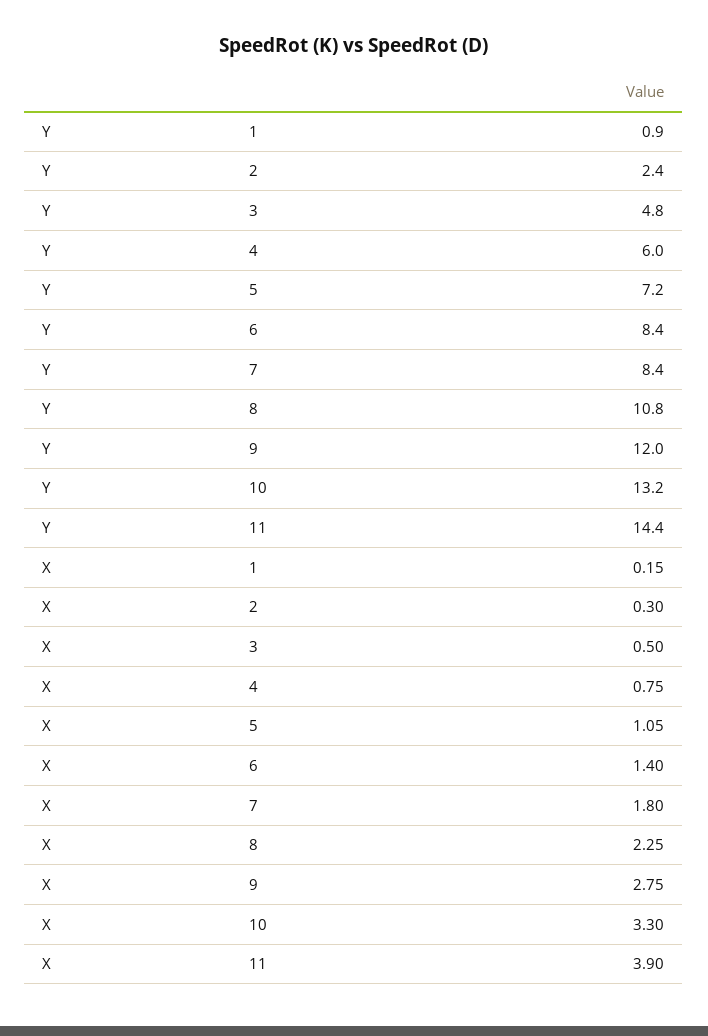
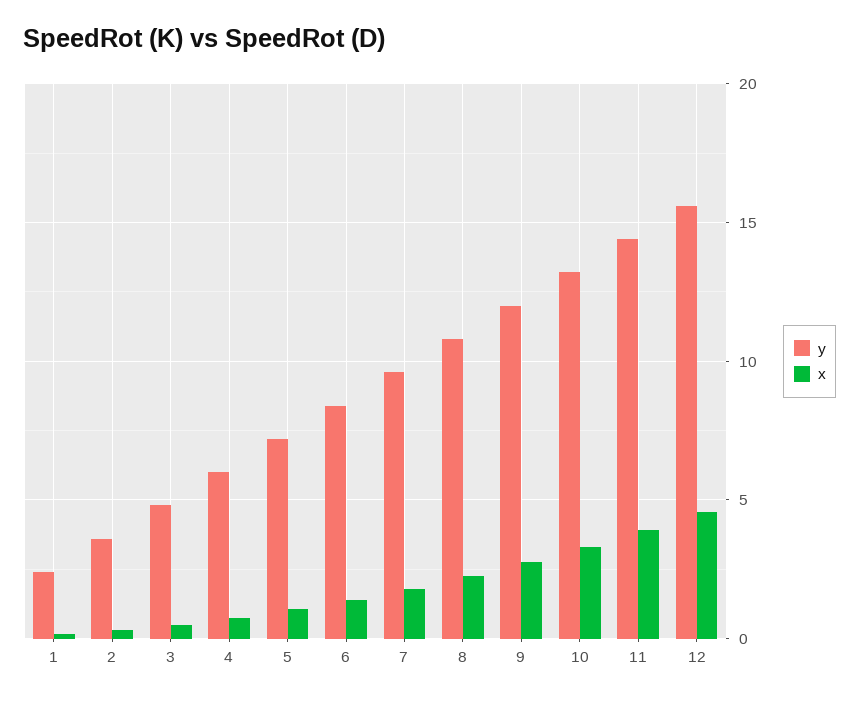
Y, 1: 0.9 -> 2.5
Y, 2: 2.4 -> 3.5
Y, 7: 8.4 -> 9.5
Y, 12: none -> 15.5
X, 12: none -> 4.5

